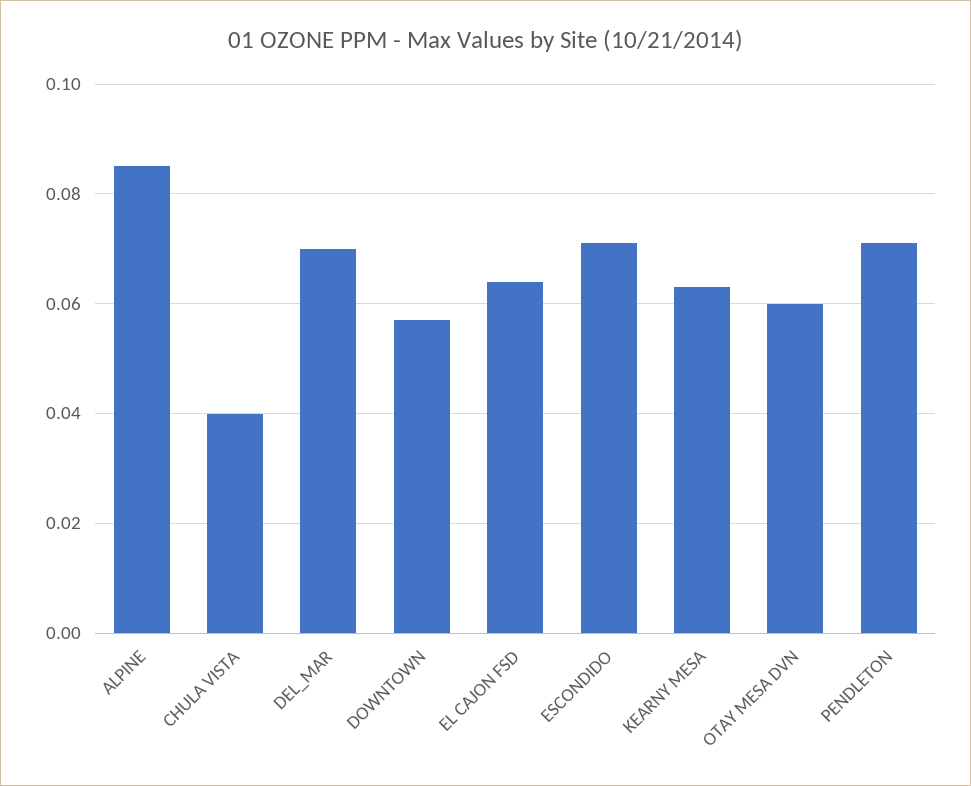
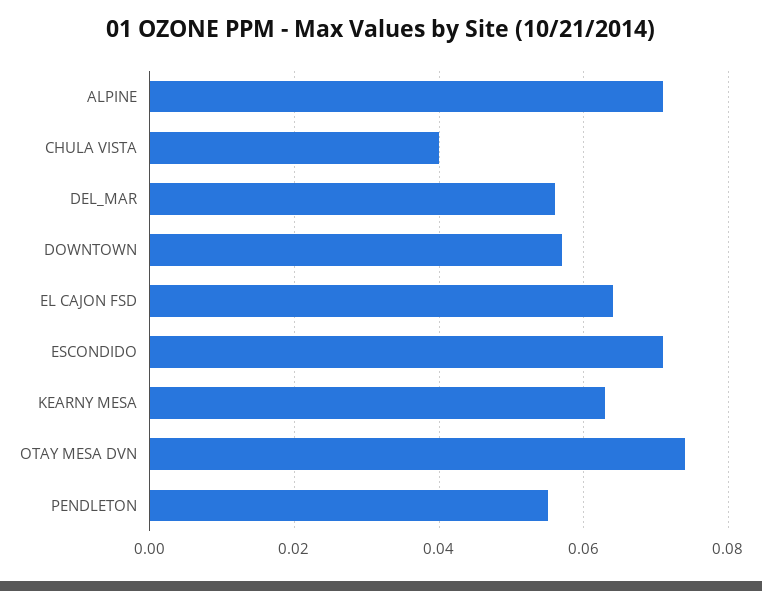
ALPINE: 0.085 -> 0.07
DEL_MAR: 0.07 -> 0.055
OTAY MESA DVN: 0.06 -> 0.075
PENDLETON: 0.07 -> 0.055

